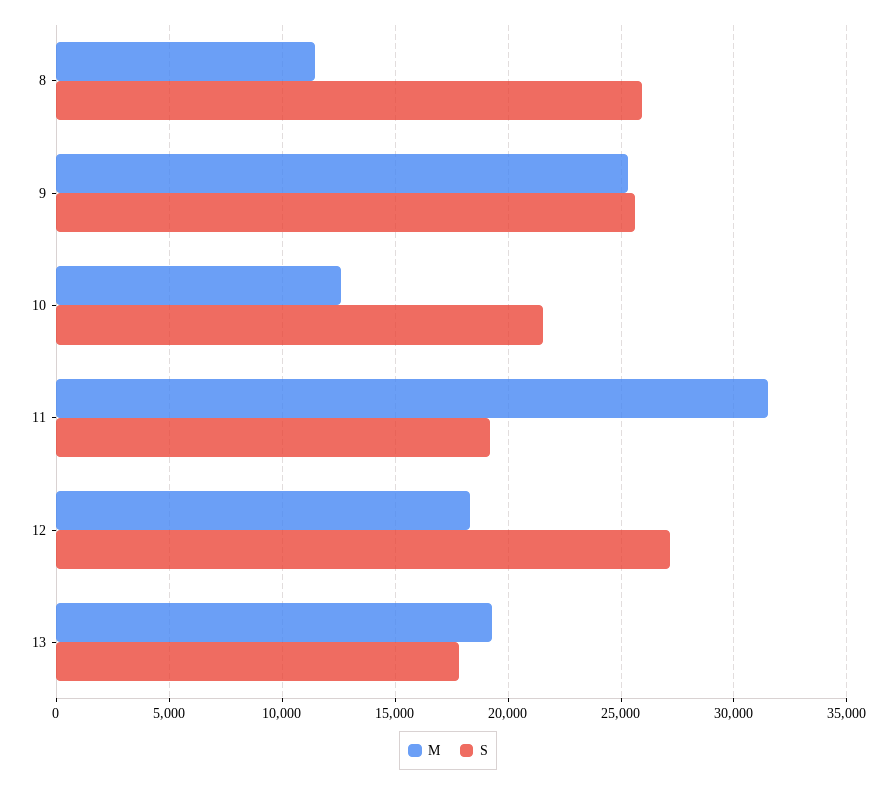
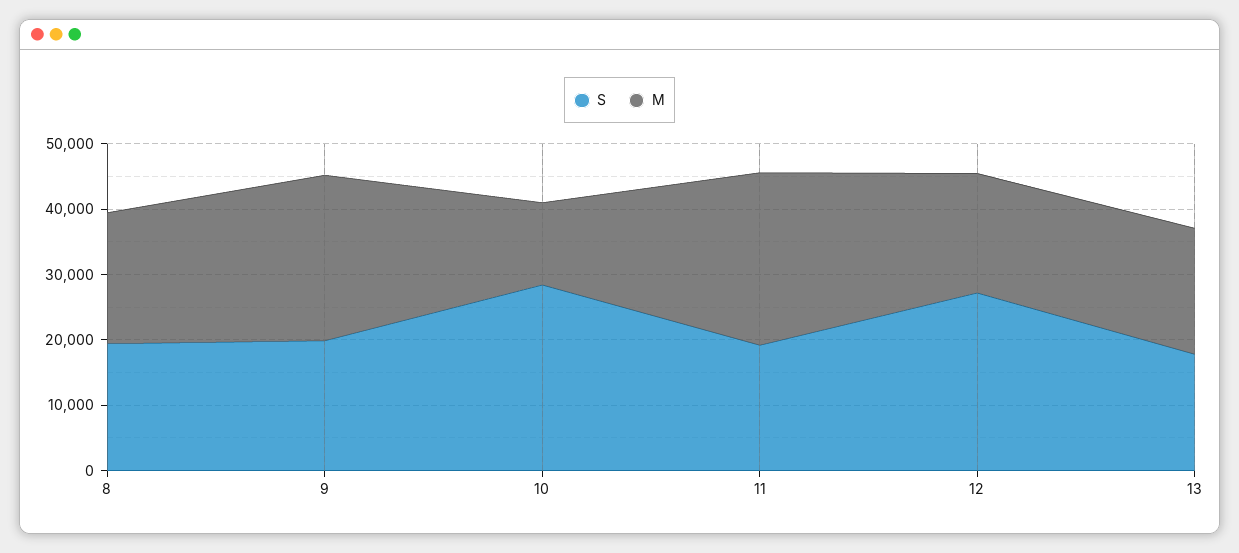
M, 8: 11500 -> 20000
S, 8: 26000 -> 20000
S, 9: 25500 -> 20000
S, 10: 21500 -> 28000
M, 11: 31500 -> 26000

